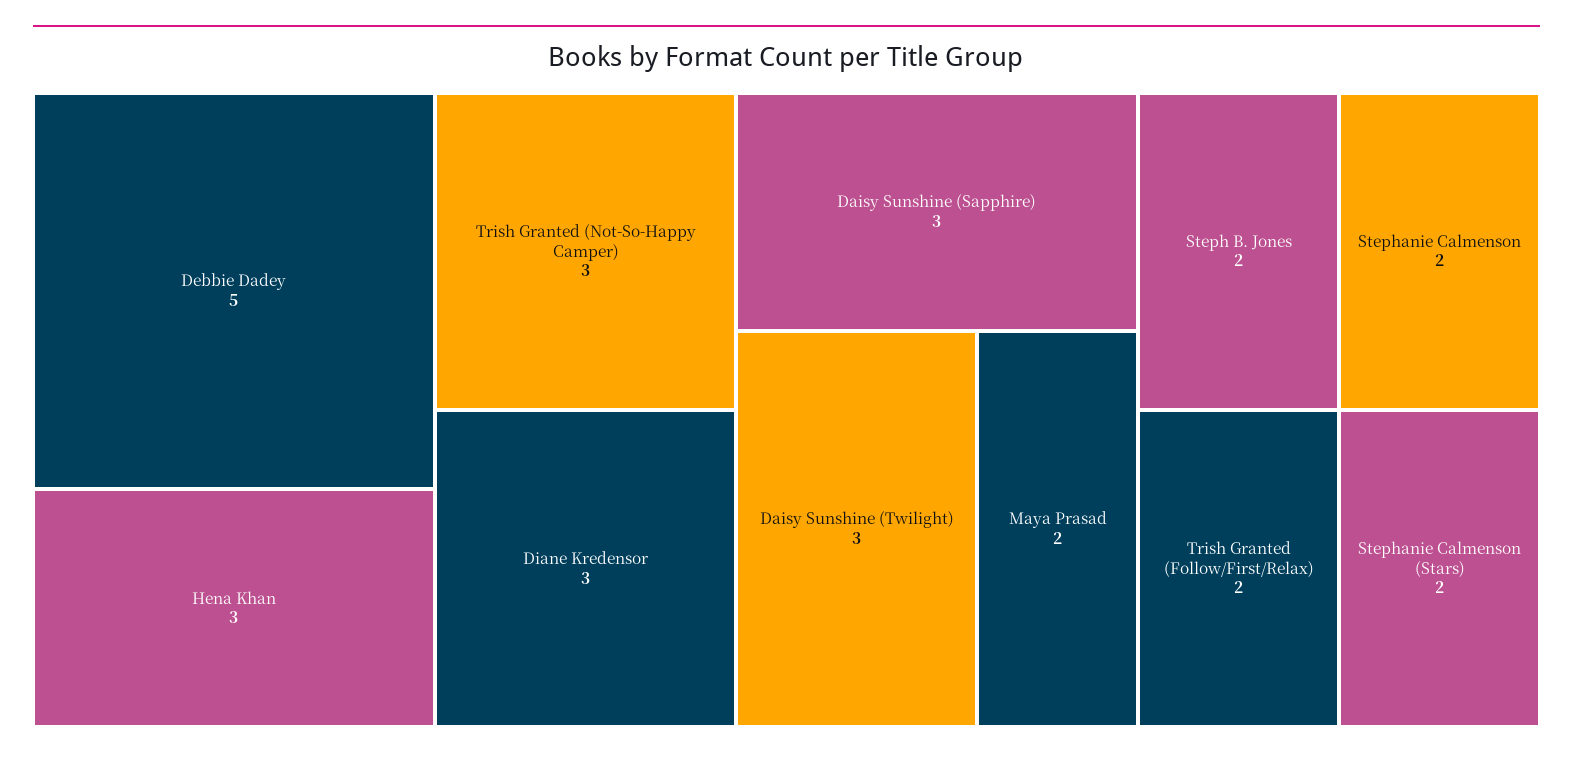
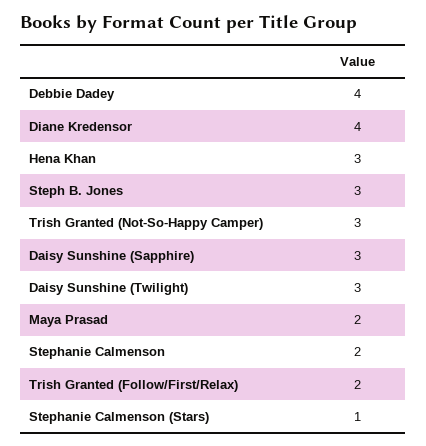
Debbie Dadey: 5 -> 4
Diane Kredensor: 3 -> 4
Steph B. Jones: 2 -> 3
Stephanie Calmenson (Stars): 2 -> 1

